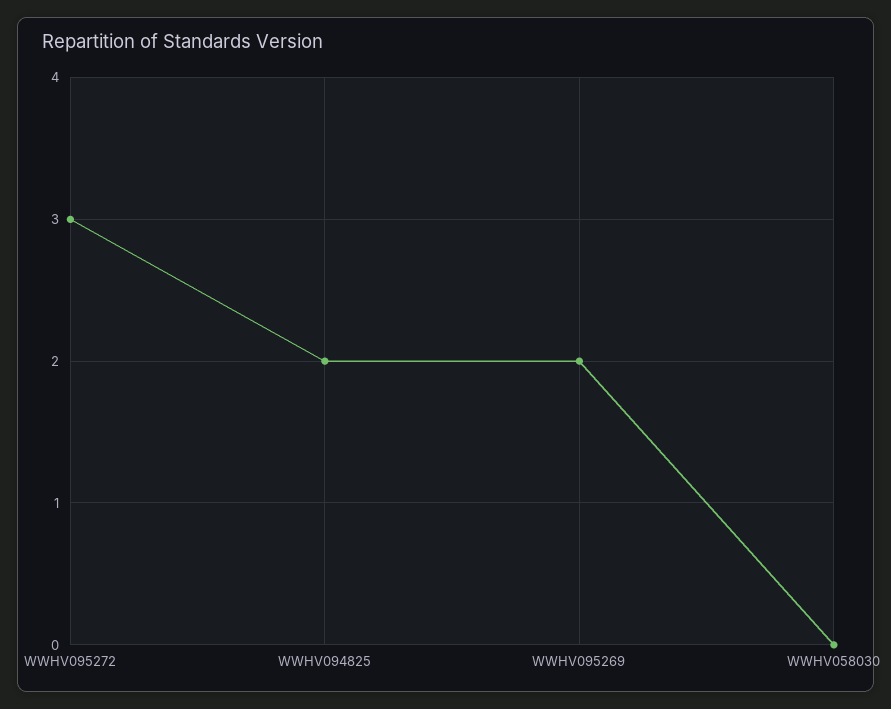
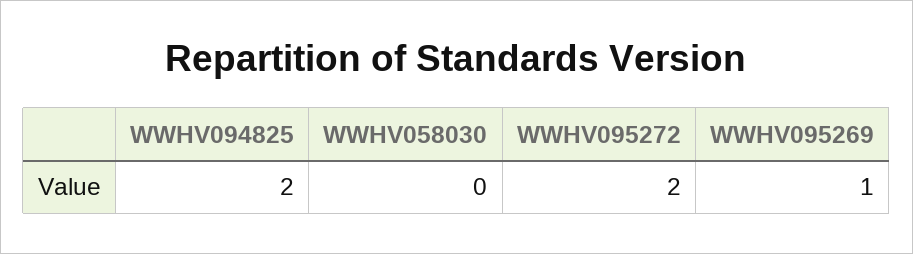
WWHV095272: 3 -> 2
WWHV095269: 2 -> 1

